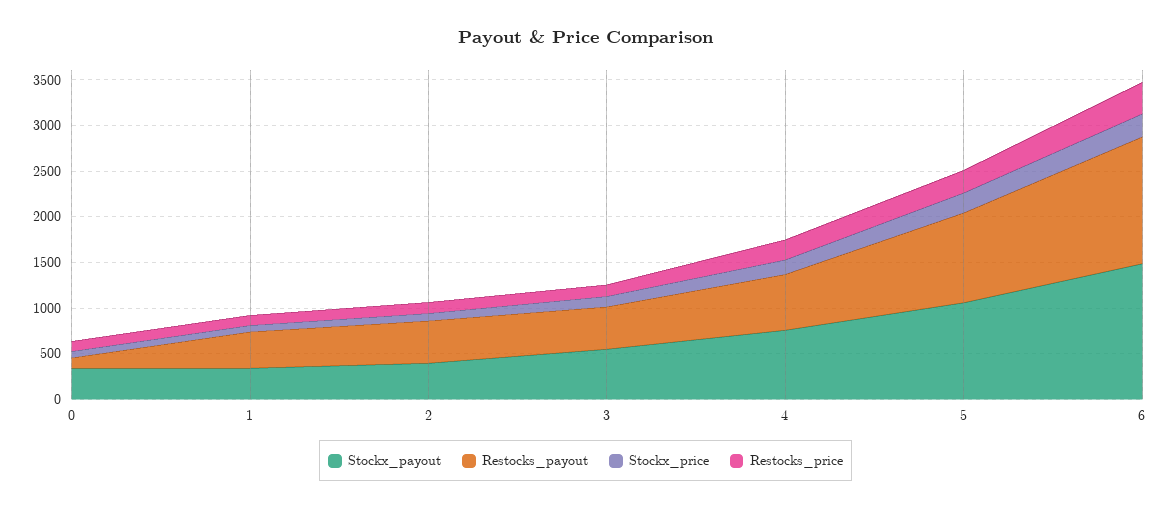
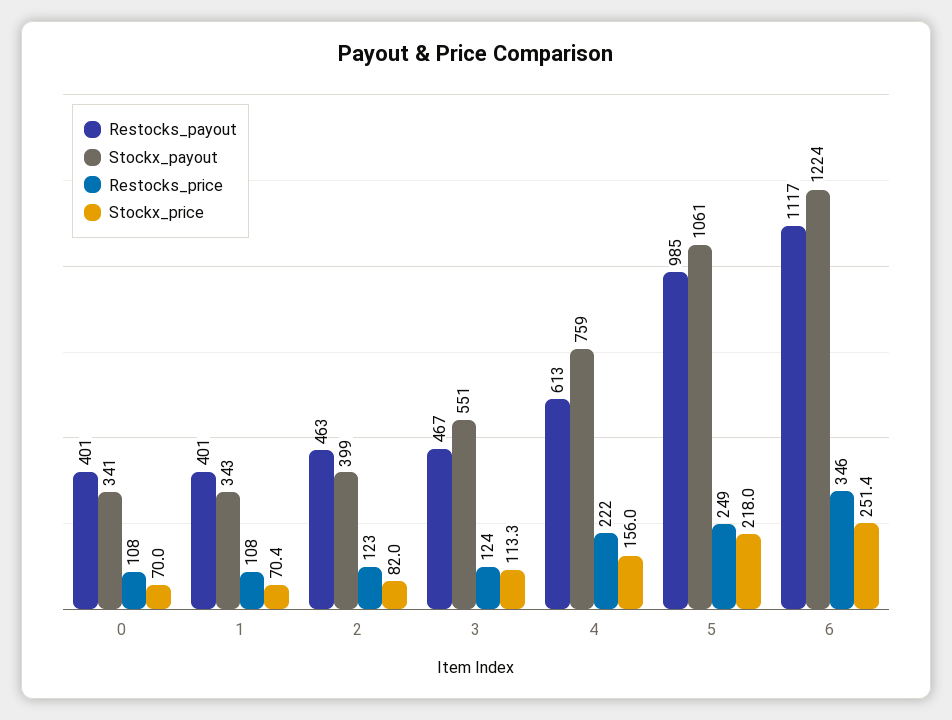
Restocks_payout, 0: 100 -> 401
Stockx_payout, 6: 1500 -> 1224
Restocks_payout, 6: 1400 -> 1117

